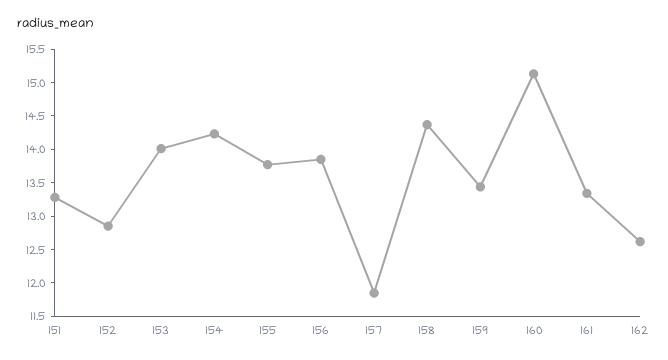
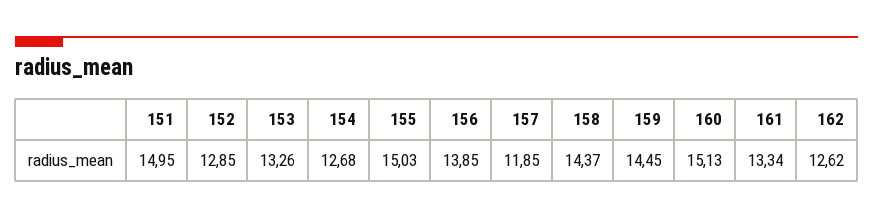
151: 13.25 -> 14.95
153: 14 -> 13.26
154: 14.25 -> 12.68
155: 13.75 -> 15.03
159: 13.5 -> 14.45

